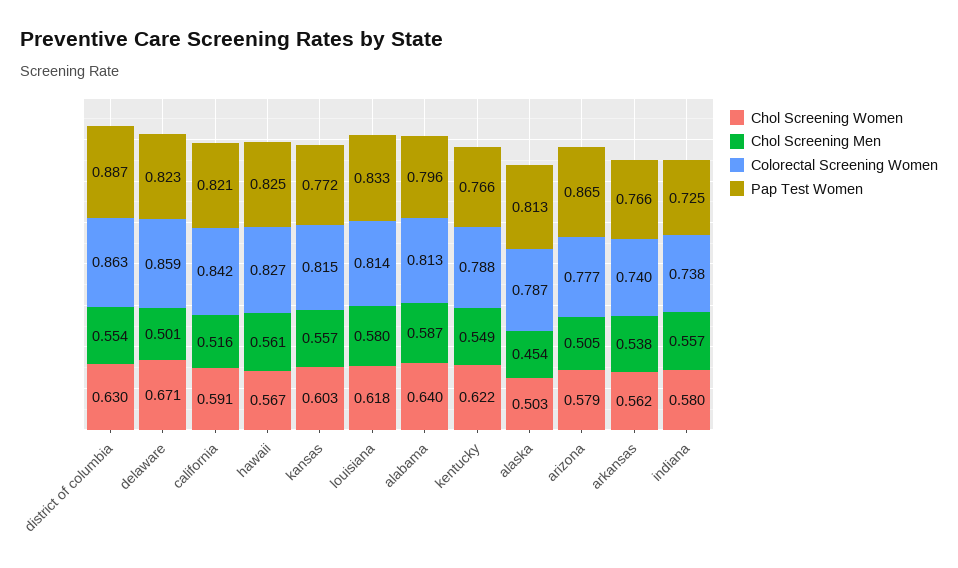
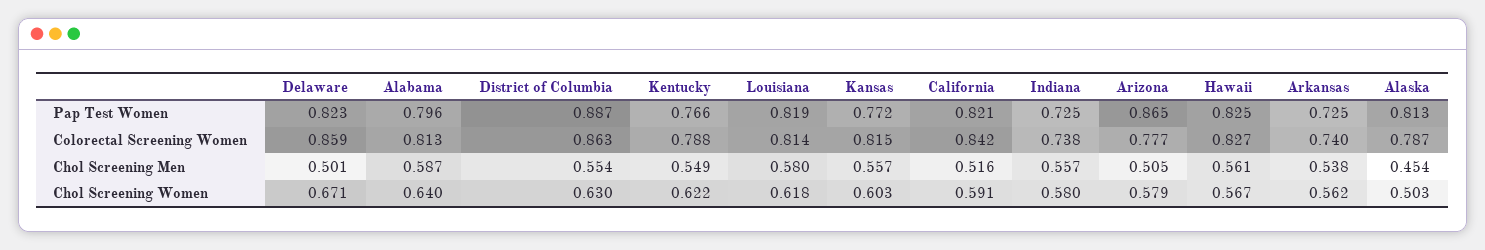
Pap Test Women, louisiana: 0.833 -> 0.819
Pap Test Women, arkansas: 0.766 -> 0.725

